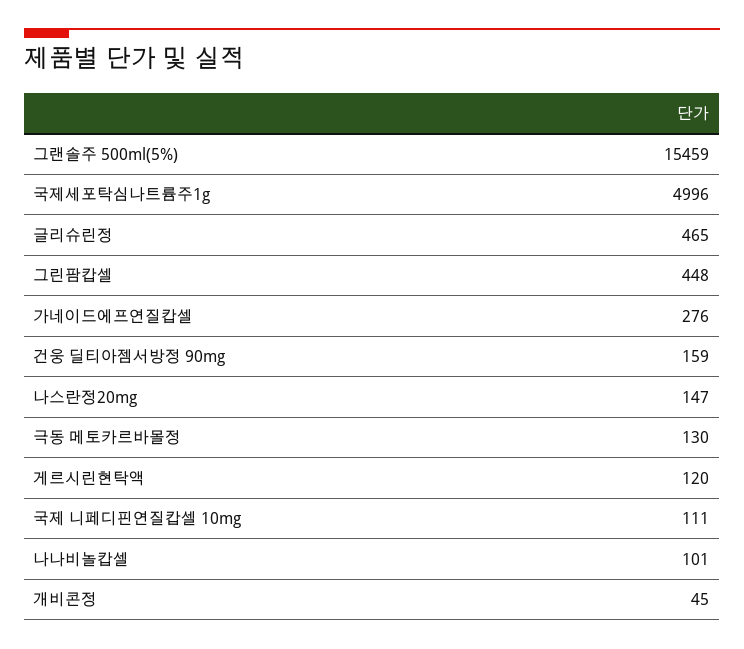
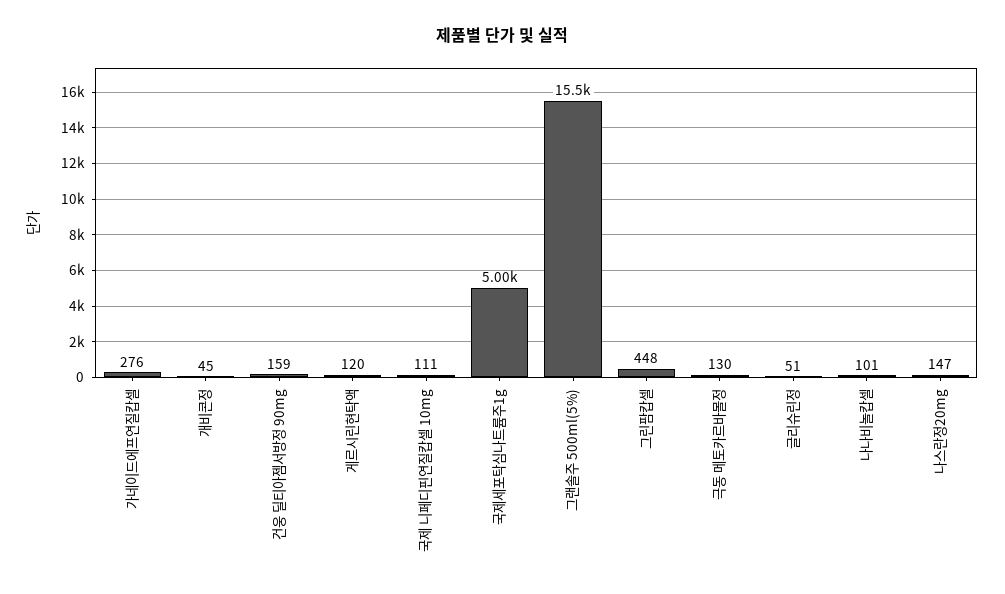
글리슈린정: 465 -> 51

